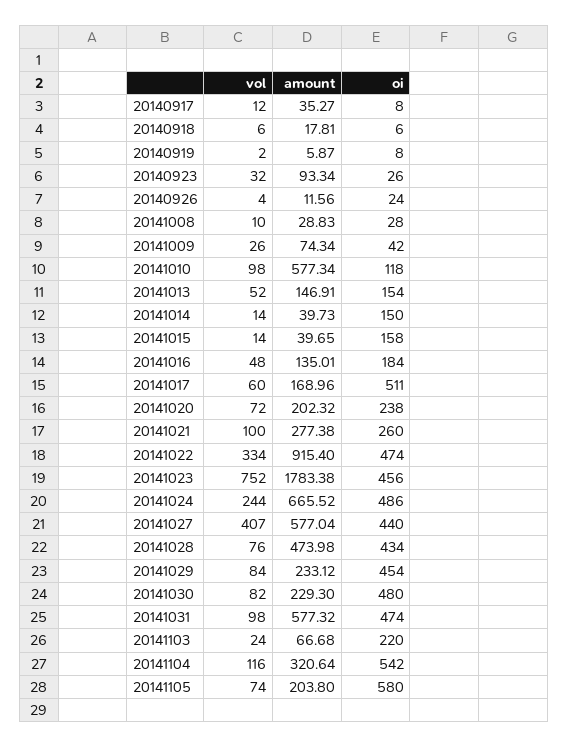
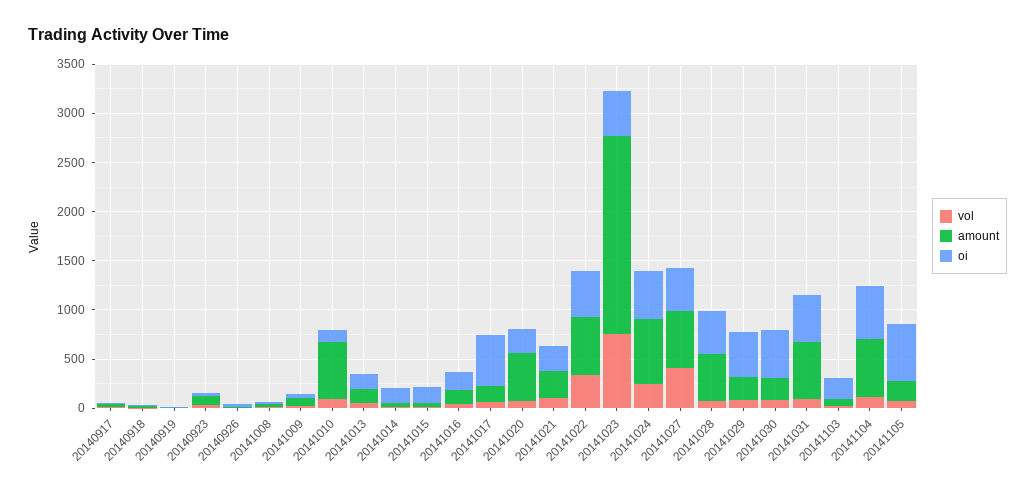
amount, 20141020: 202.32 -> 500
amount, 20141022: 915.4 -> 600
amount, 20141023: 1783.38 -> 2000
amount, 20141104: 320.64 -> 600

